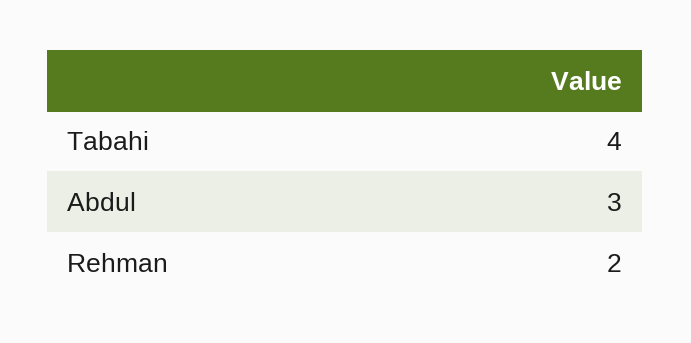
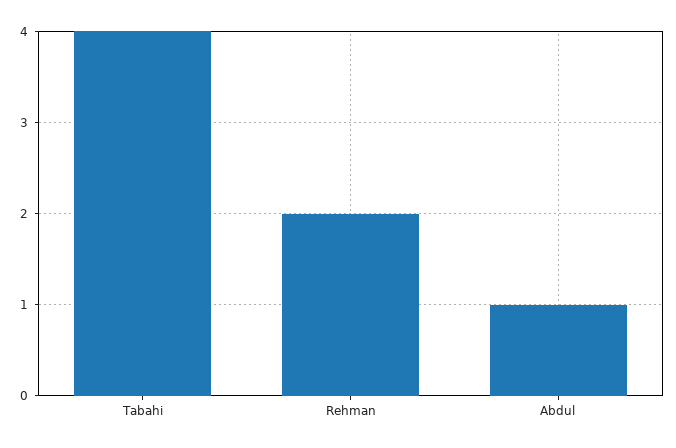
Abdul: 3 -> 1

